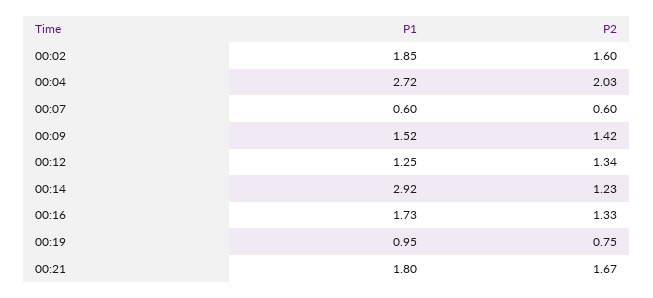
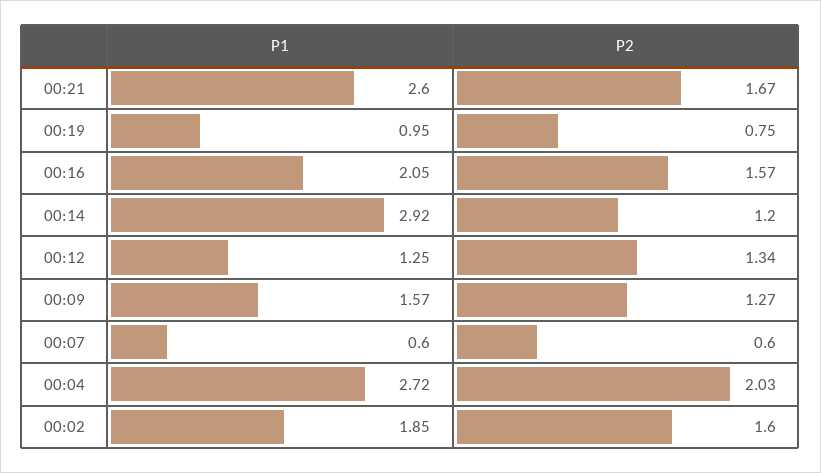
P1, 00:09: 1.52 -> 1.57
P2, 00:09: 1.42 -> 1.27
P2, 00:14: 1.23 -> 1.2
P1, 00:16: 1.73 -> 2.05
P2, 00:16: 1.33 -> 1.57
P1, 00:21: 1.8 -> 2.6

